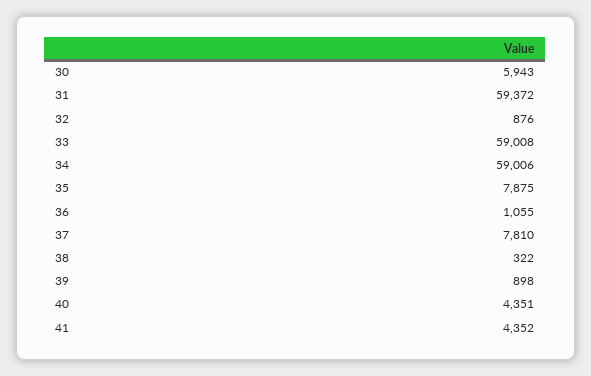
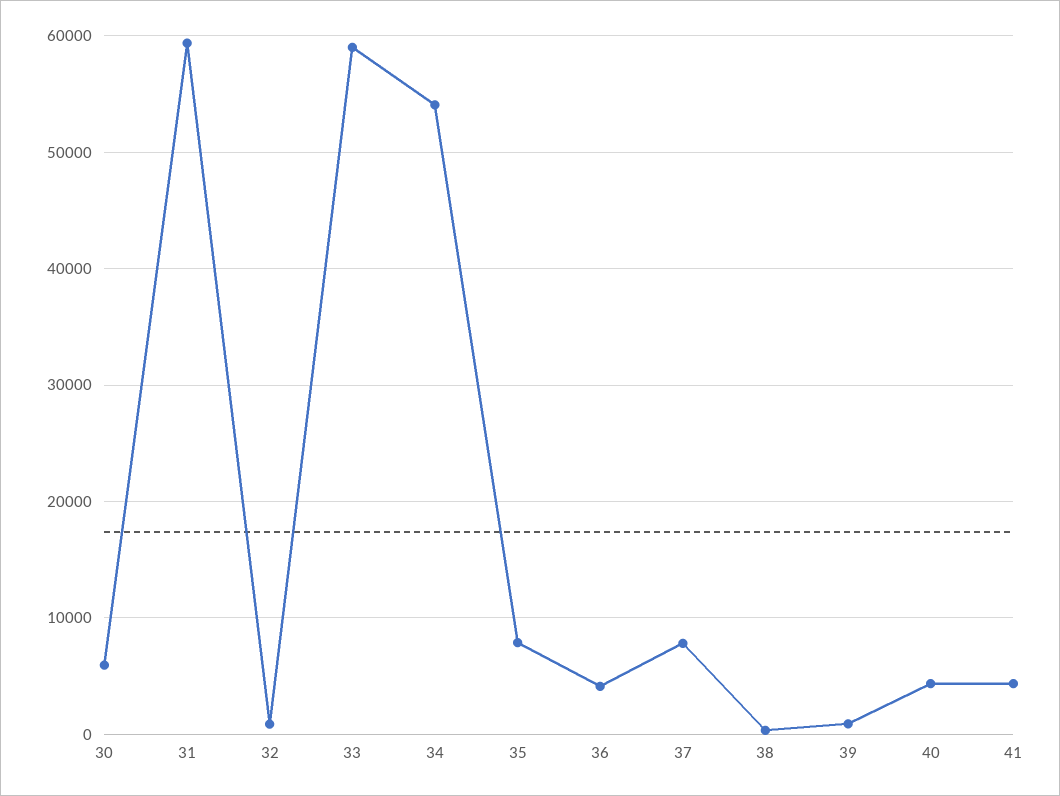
34: 59006 -> 54000
36: 1055 -> 4000

